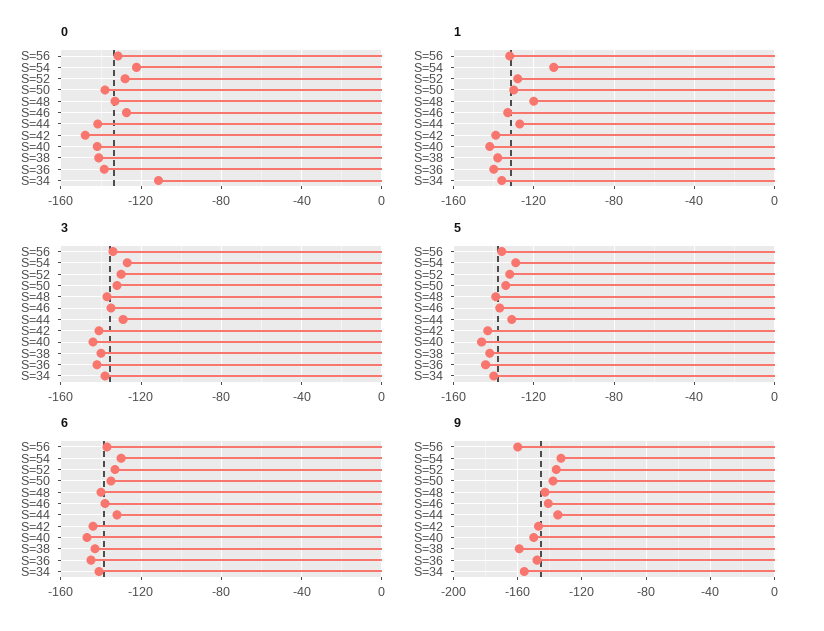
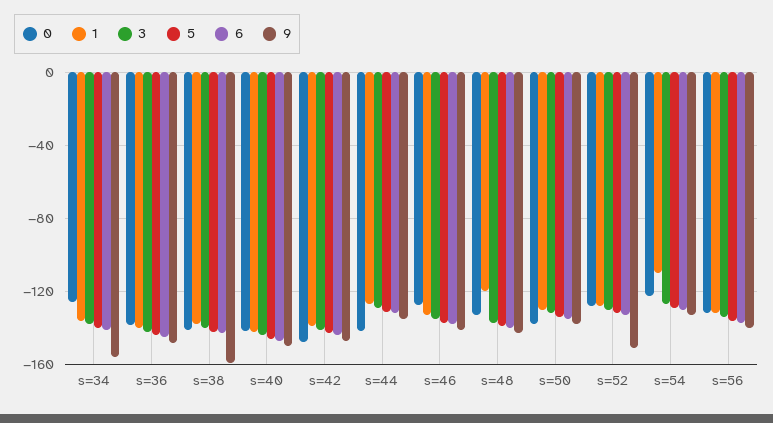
0, S=34: -110 -> -125
9, S=56: -160 -> -140
9, S=52: -135 -> -150

